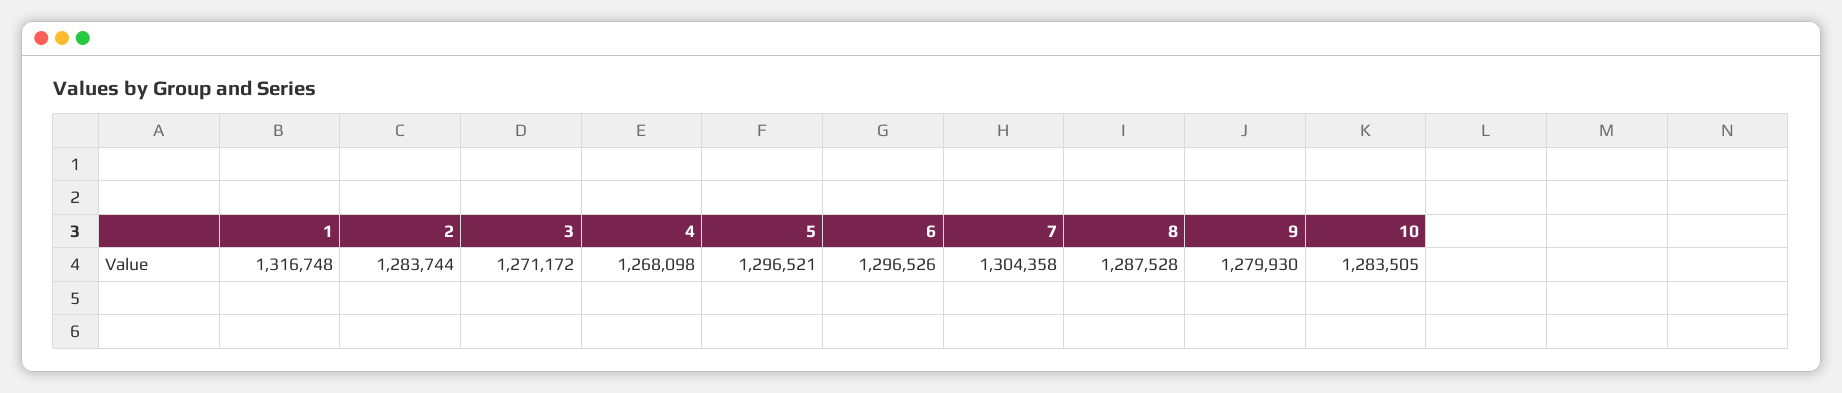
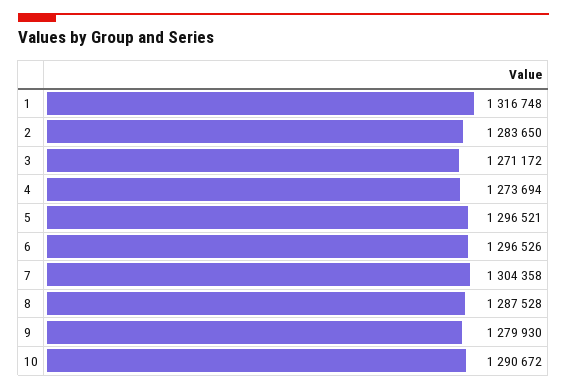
2: 1283744 -> 1283650
4: 1268098 -> 1273694
10: 1283505 -> 1290672

